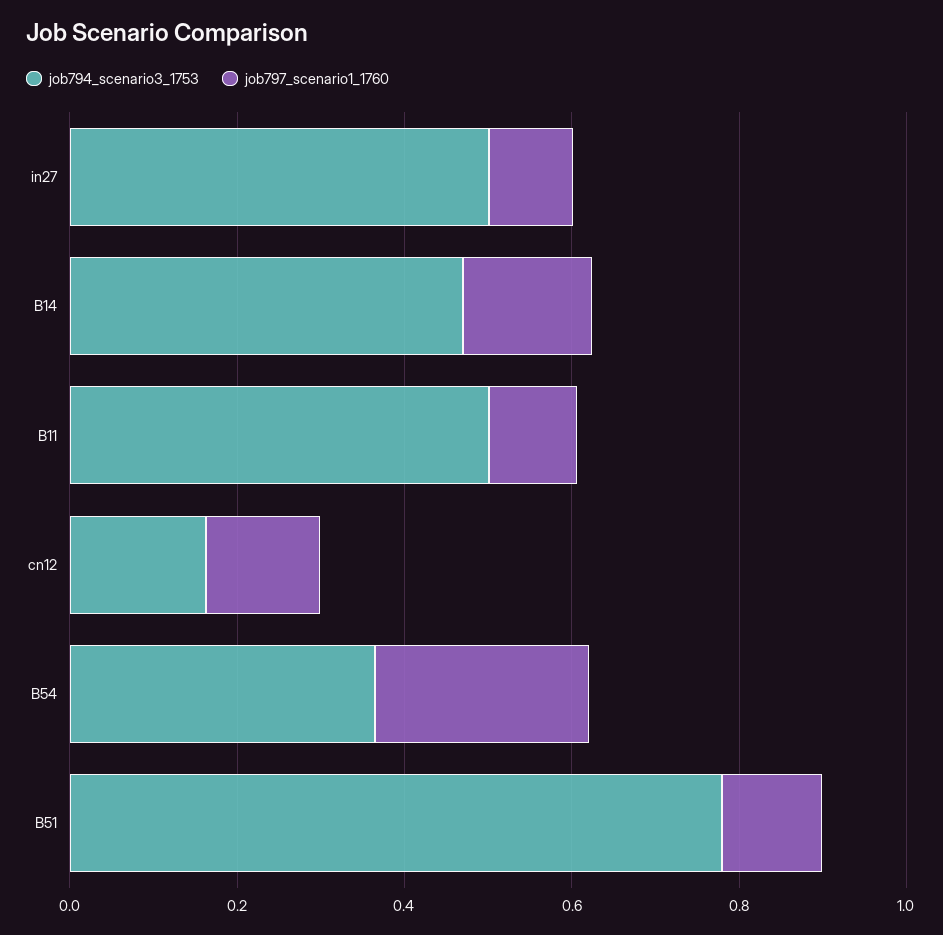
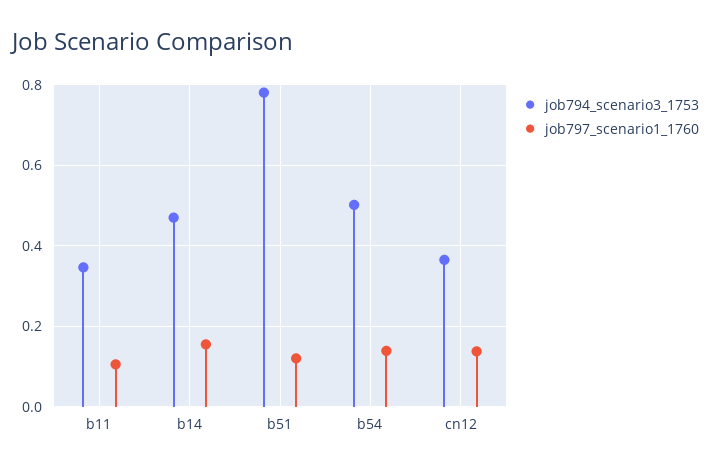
job794_scenario3_1753, in27: 0.5 -> none
job797_scenario1_1760, in27: 0.1 -> none
job794_scenario3_1753, B11: 0.5 -> 0.34
job794_scenario3_1753, cn12: 0.15 -> 0.36
job794_scenario3_1753, B54: 0.35 -> 0.5
job797_scenario1_1760, B54: 0.25 -> 0.14

